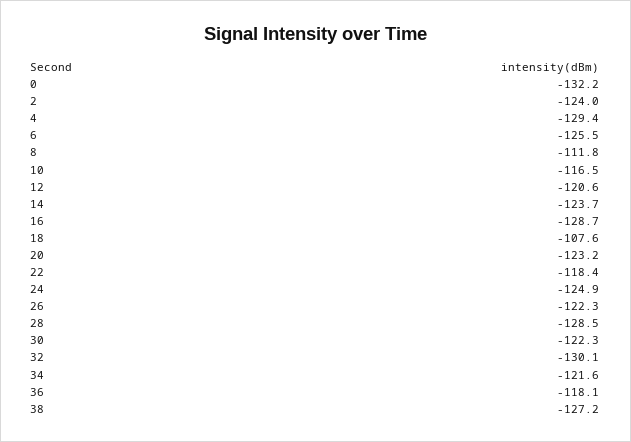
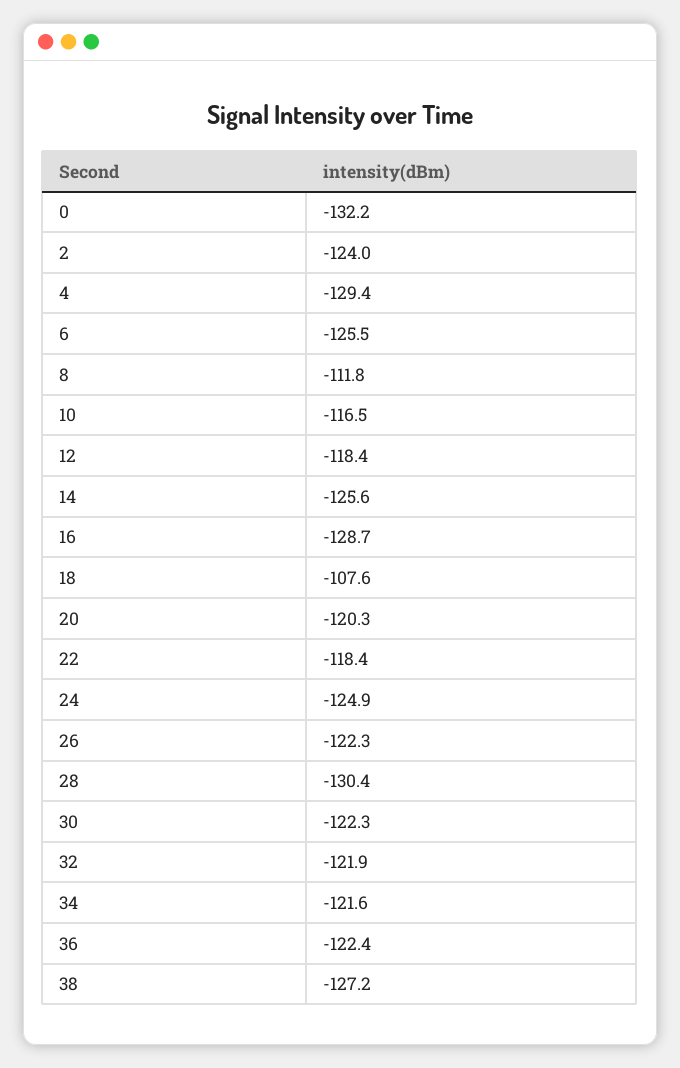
12: -120.6 -> -118.4
14: -123.7 -> -125.6
20: -123.2 -> -120.3
28: -128.5 -> -130.4
32: -130.1 -> -121.9
36: -118.1 -> -122.4

